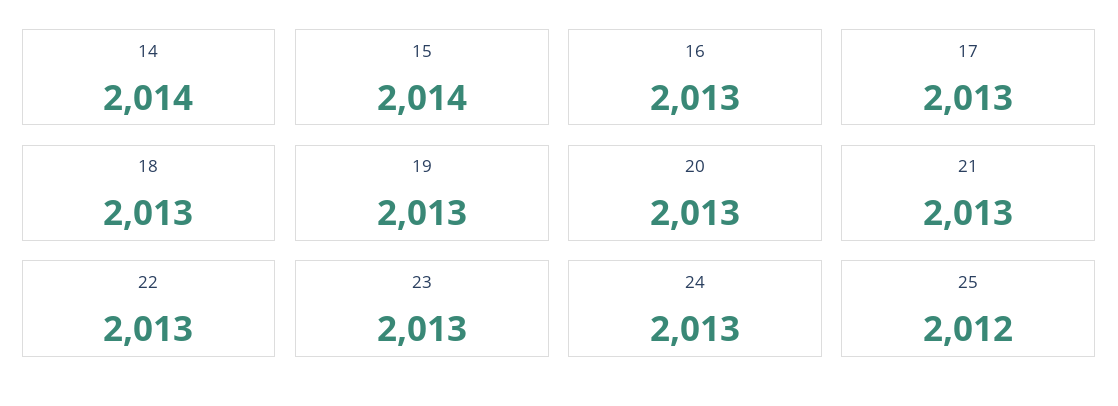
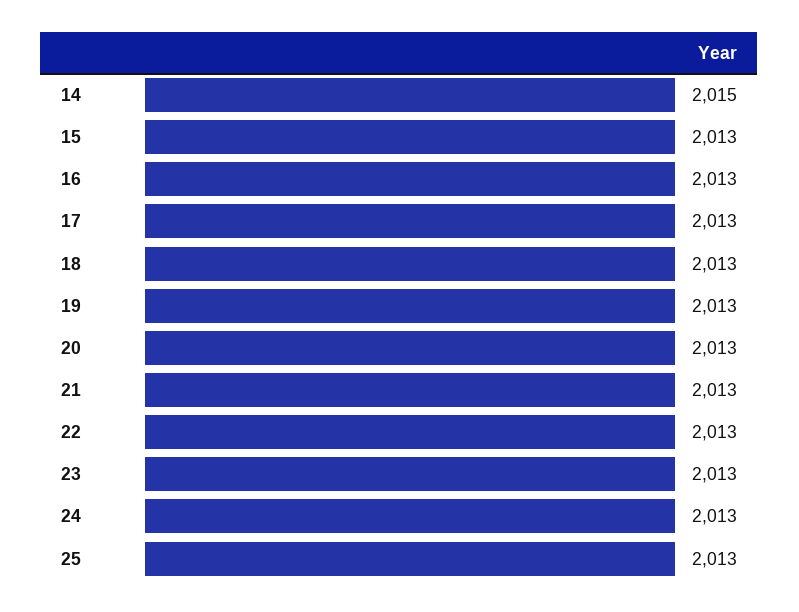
14: 2014 -> 2015
15: 2014 -> 2013
25: 2012 -> 2013

